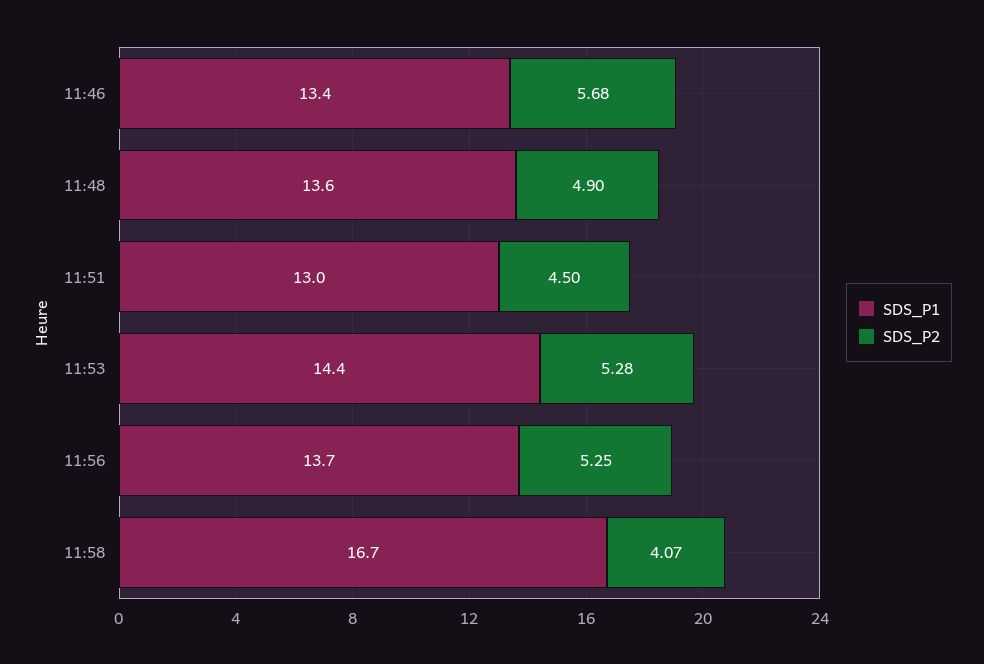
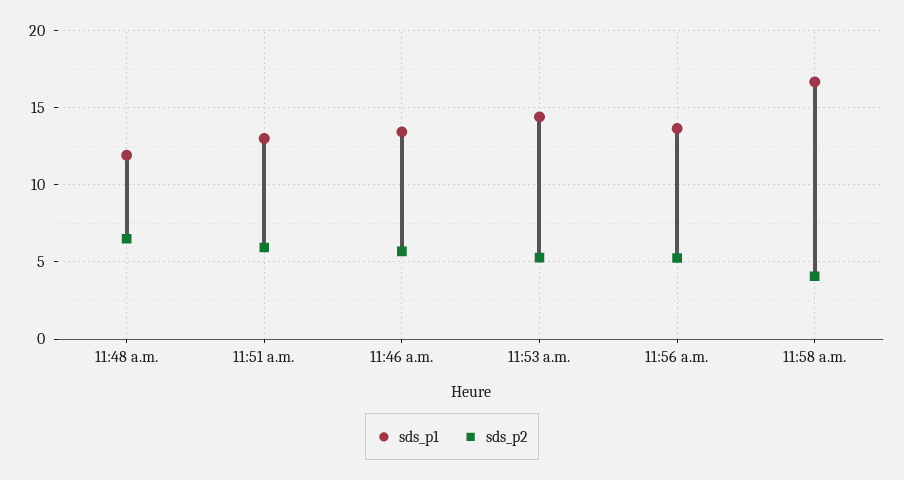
SDS_P1, 11:48: 13.6 -> 12
SDS_P2, 11:48: 4.9 -> 6.5
SDS_P2, 11:51: 4.5 -> 6

